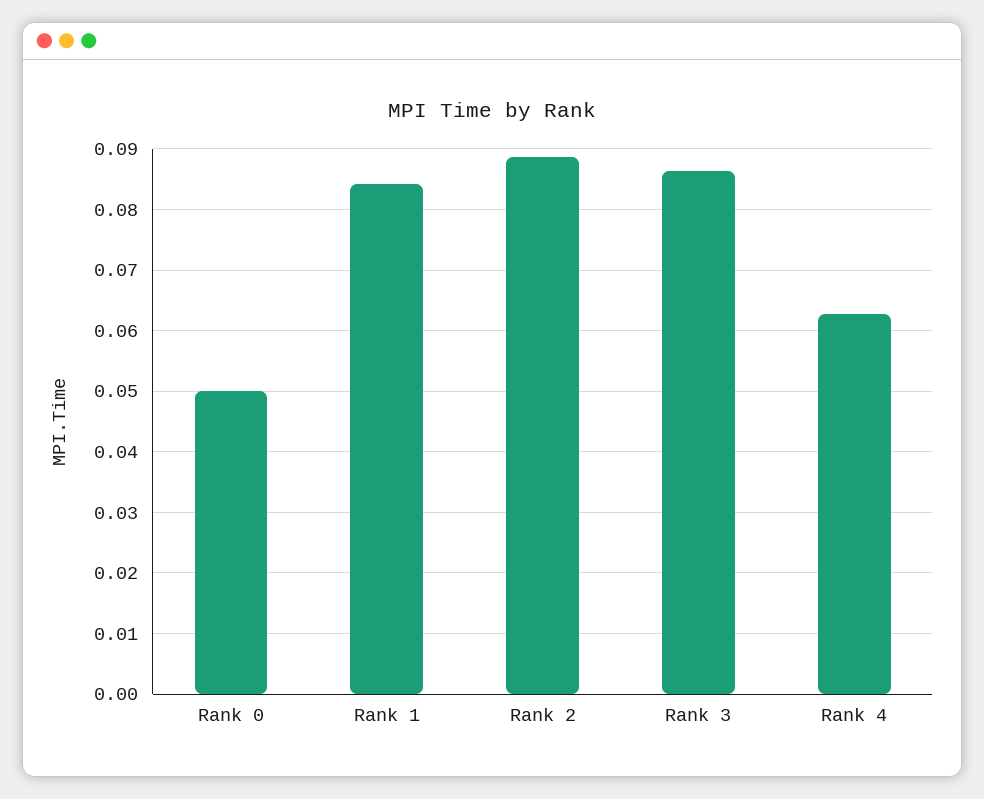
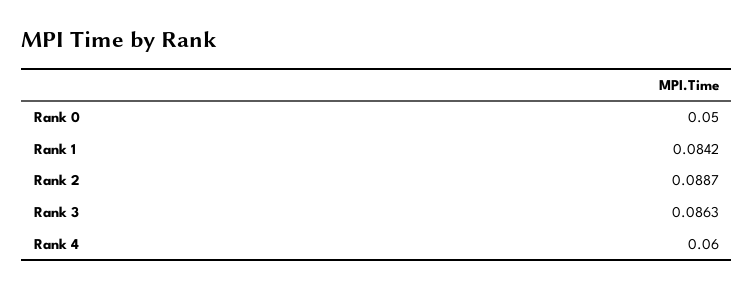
Rank 4: 0.063 -> 0.06

